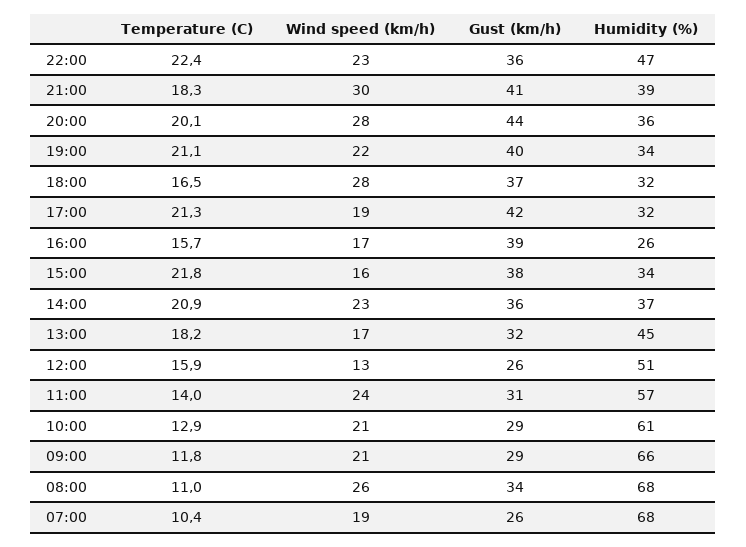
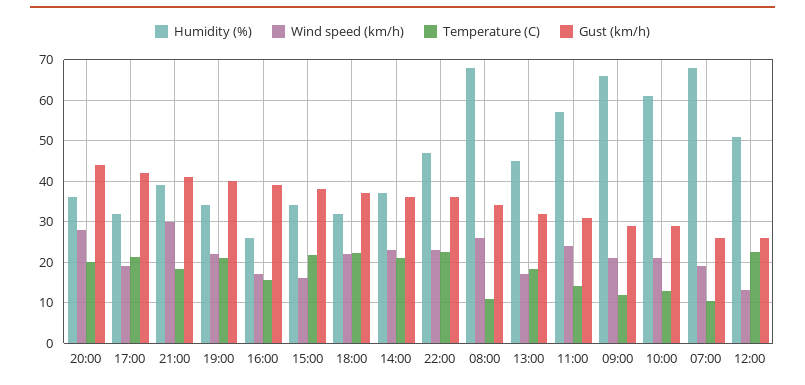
Temperature (C), 18:00: 16.5 -> 22
Wind speed (km/h), 18:00: 28 -> 22
Temperature (C), 12:00: 15.9 -> 22

